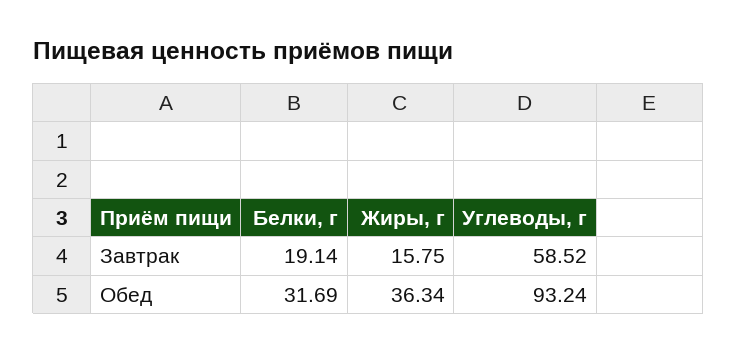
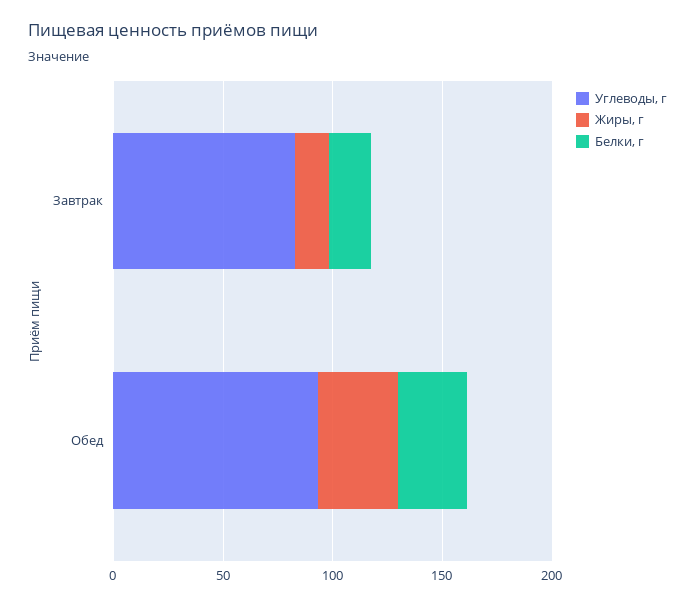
Углеводы, г, Завтрак: 58.52 -> 80

